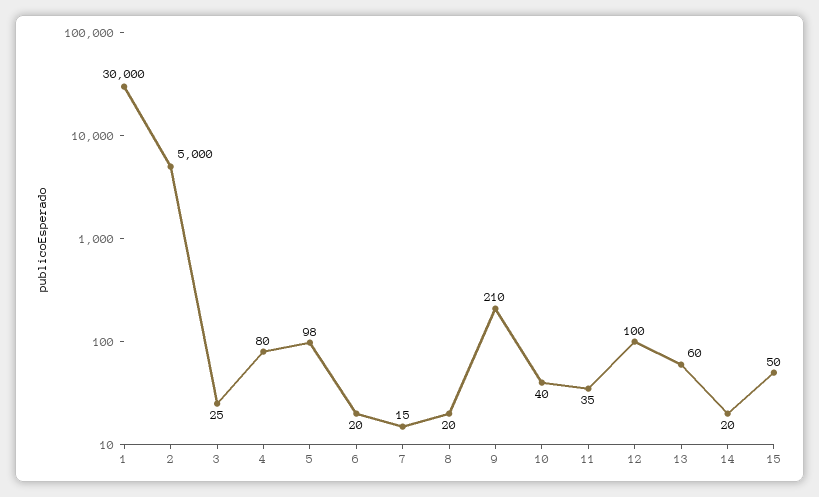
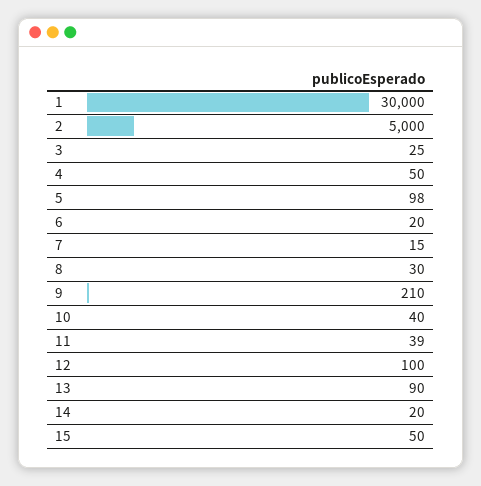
4: 80 -> 50
8: 20 -> 30
11: 35 -> 39
13: 60 -> 90

